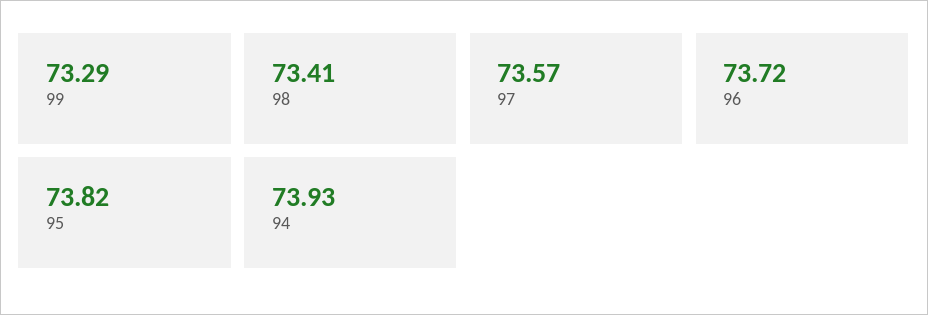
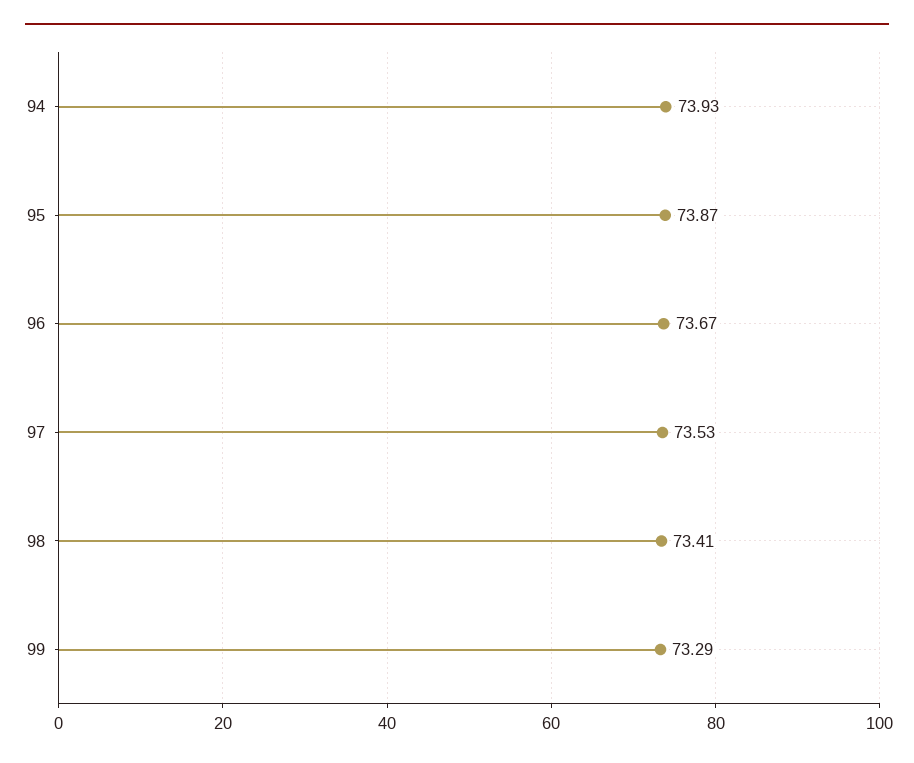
97: 73.57 -> 73.53
96: 73.72 -> 73.67
95: 73.82 -> 73.87

